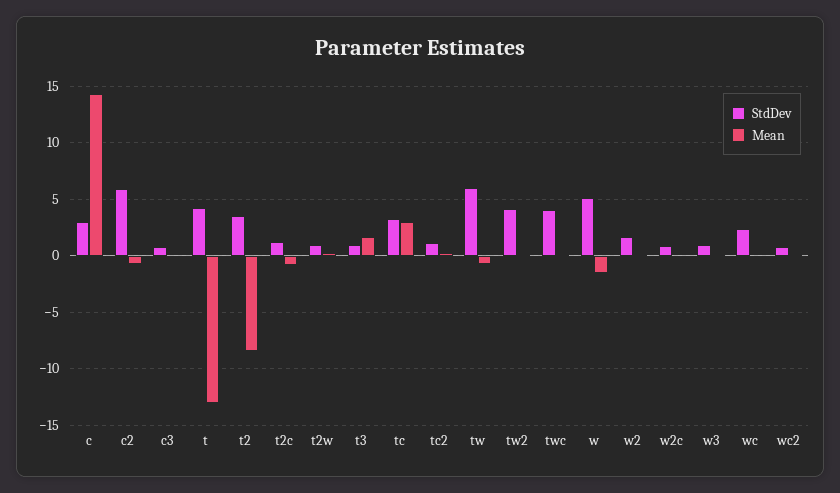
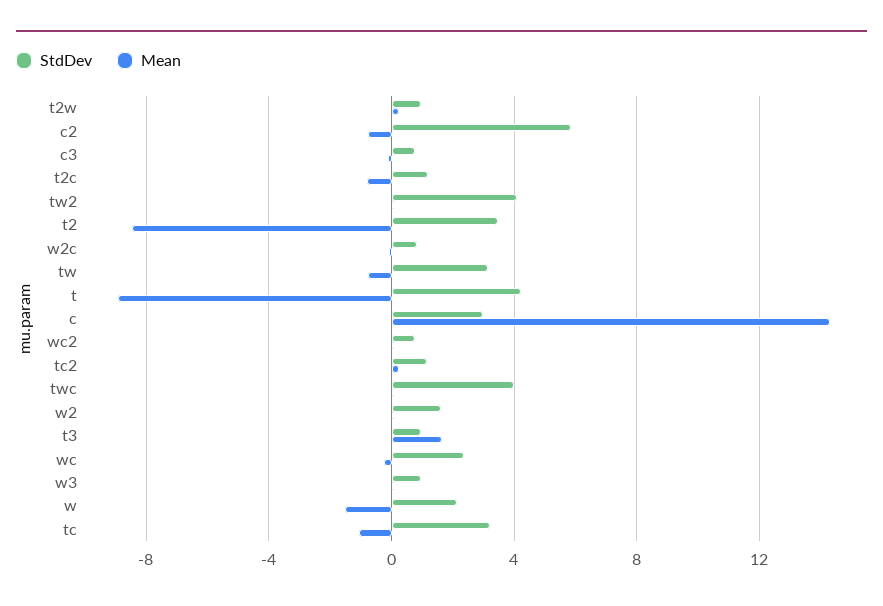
Mean, t: -13 -> -9
Mean, tc: 3 -> -1
StdDev, tw: 6 -> 3
StdDev, w: 5 -> 2

